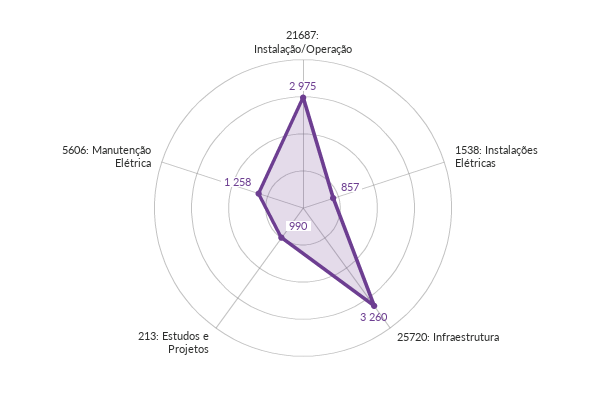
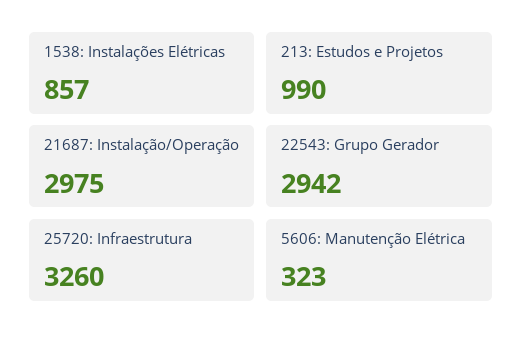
5606: Manutenção Elétrica: 1258 -> 323
22543: Grupo Gerador: none -> 2942

